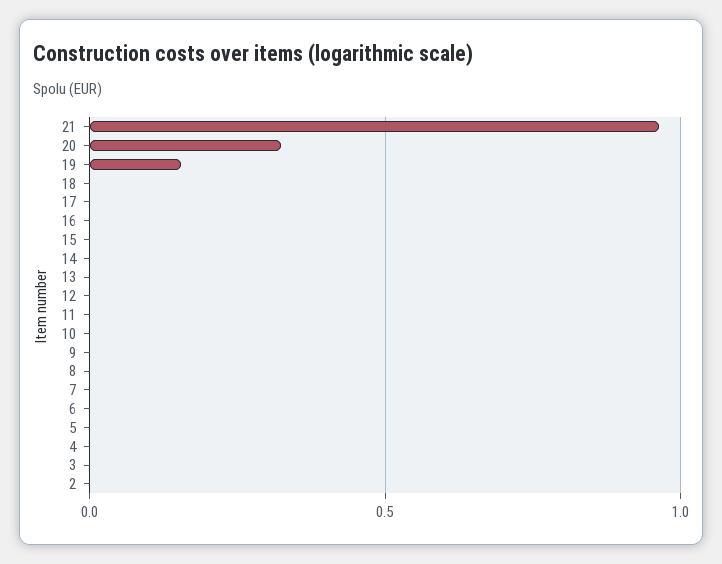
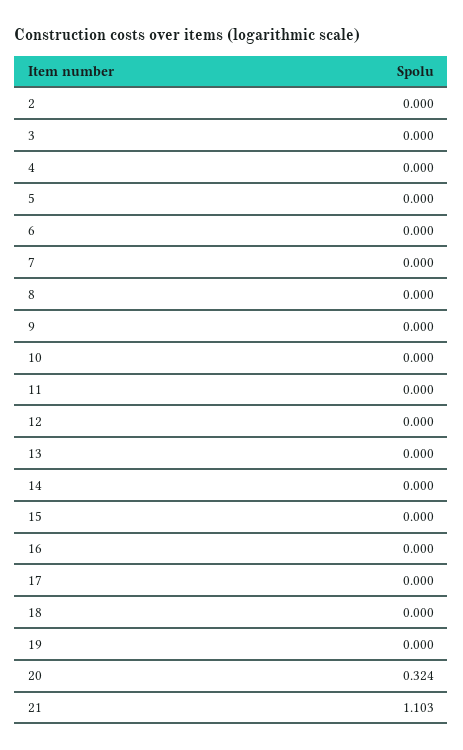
21: 0.95 -> 1.103
19: 0.15 -> 0

